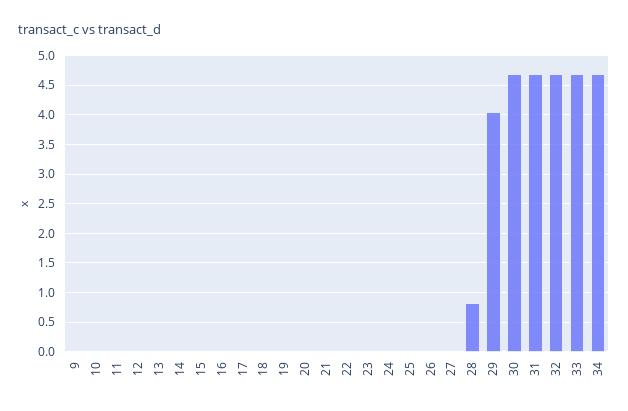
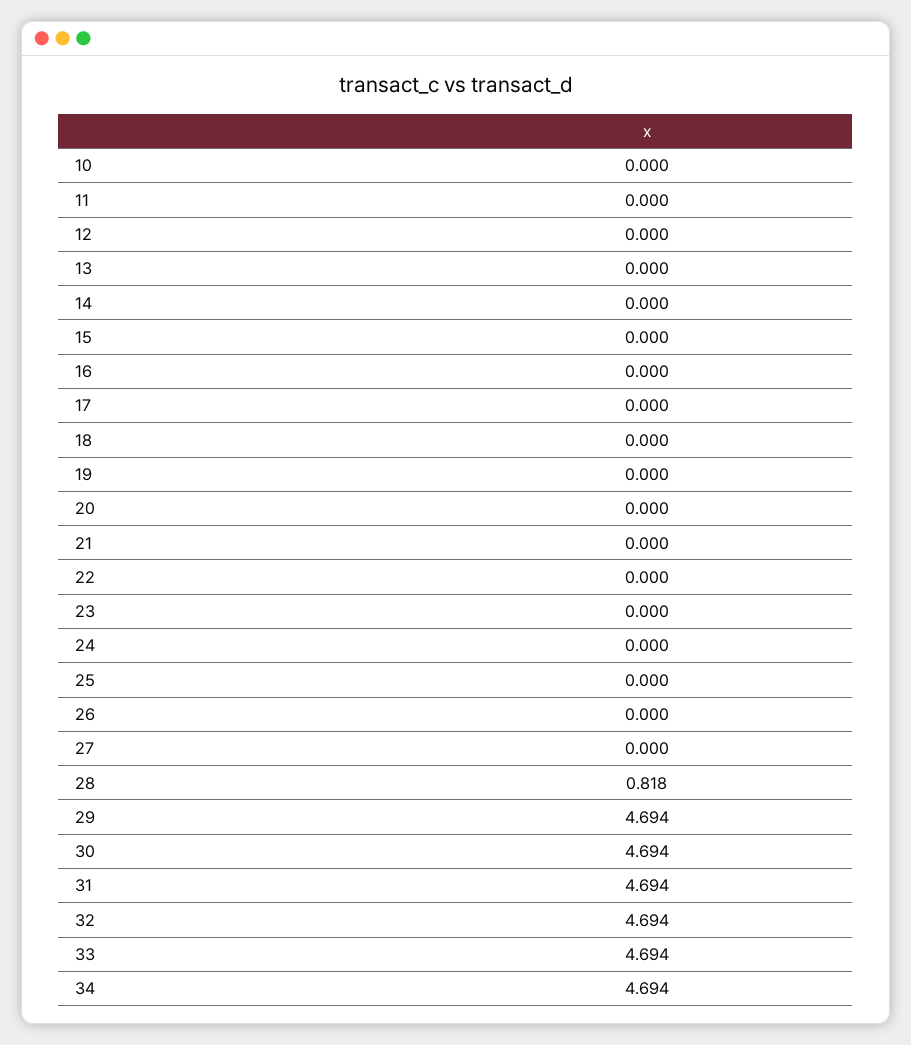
9: 0 -> none
29: 4 -> 4.694

